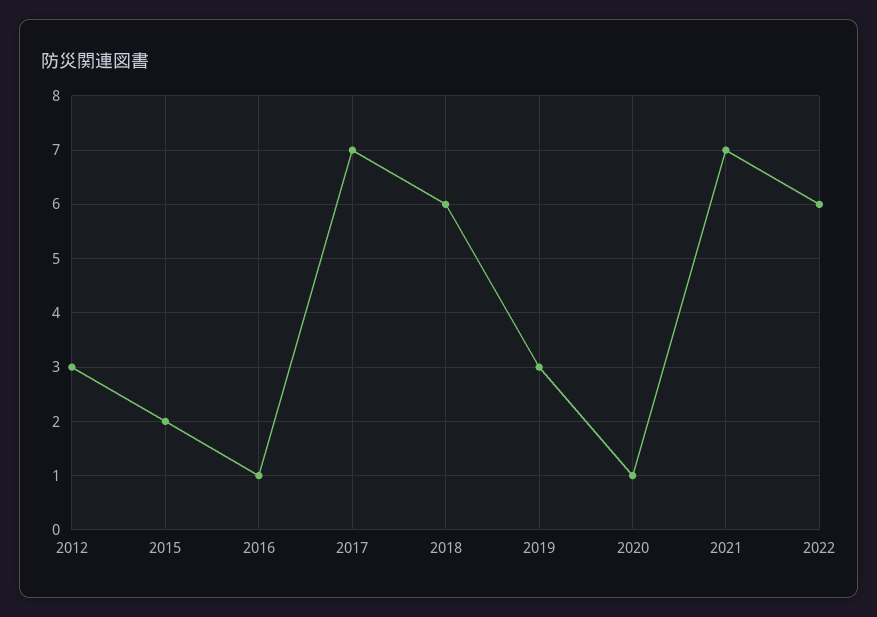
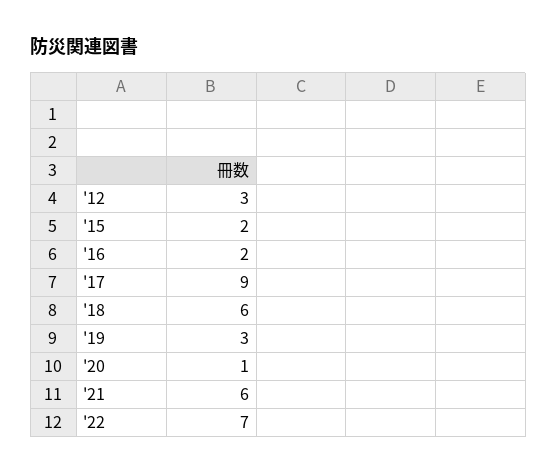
2016: 1 -> 2
2017: 7 -> 9
2021: 7 -> 6
2022: 6 -> 7

